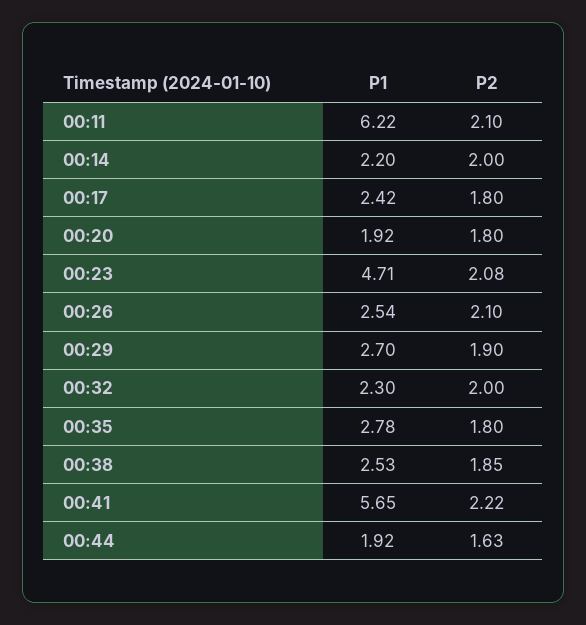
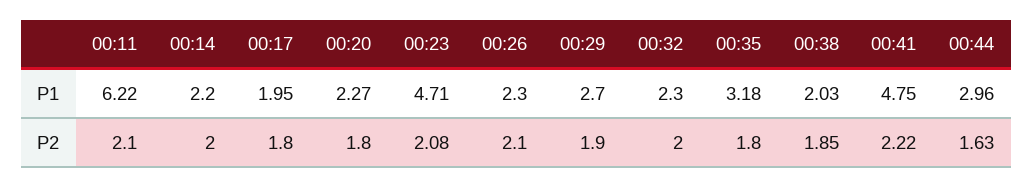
P1, 00:17: 2.42 -> 1.95
P1, 00:20: 1.92 -> 2.27
P1, 00:26: 2.54 -> 2.3
P1, 00:35: 2.78 -> 3.18
P1, 00:38: 2.53 -> 2.03
P1, 00:41: 5.65 -> 4.75
P1, 00:44: 1.92 -> 2.96

